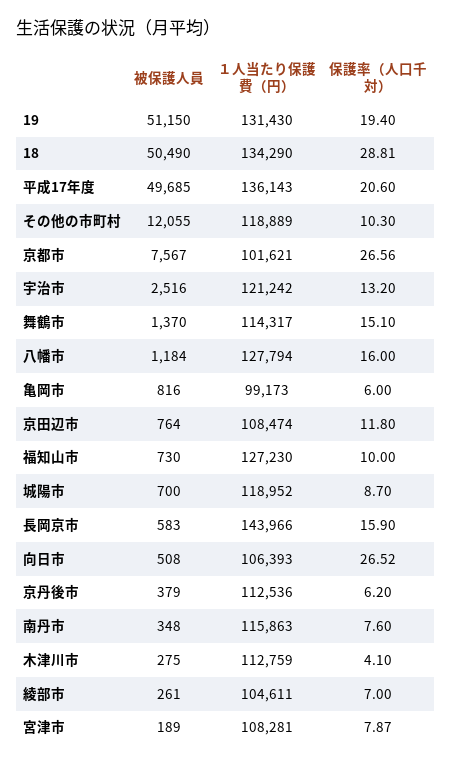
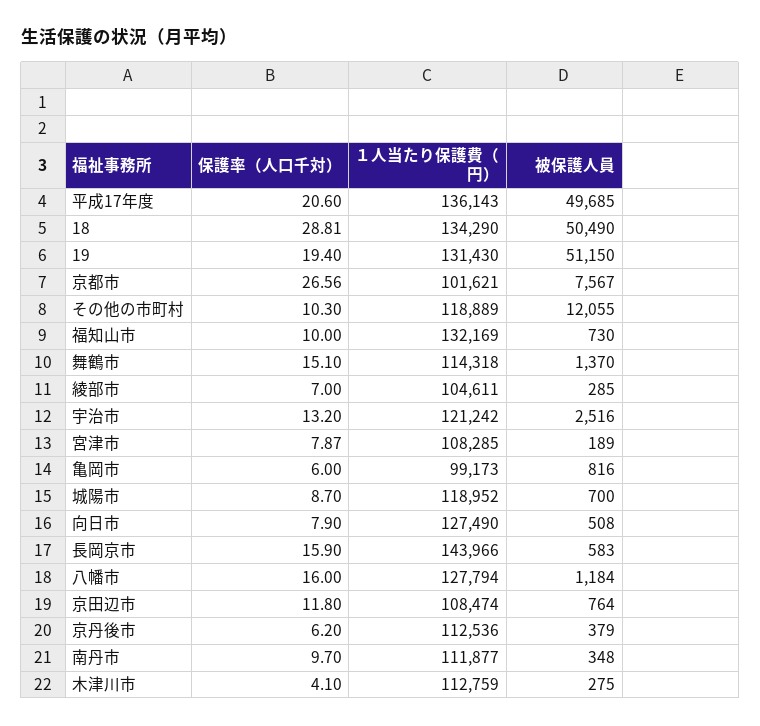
１人当たり保護費（円）, 舞鶴市: 114317 -> 114318
１人当たり保護費（円）, 福知山市: 127230 -> 132169
１人当たり保護費（円）, 向日市: 106393 -> 127490
保護率（人口千対）, 向日市: 26.52 -> 7.9
１人当たり保護費（円）, 南丹市: 115863 -> 111877
保護率（人口千対）, 南丹市: 7.6 -> 9.7
被保護人員, 綾部市: 261 -> 285
１人当たり保護費（円）, 宮津市: 108281 -> 108285

